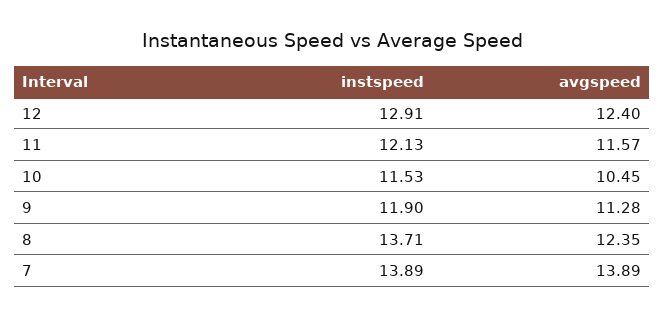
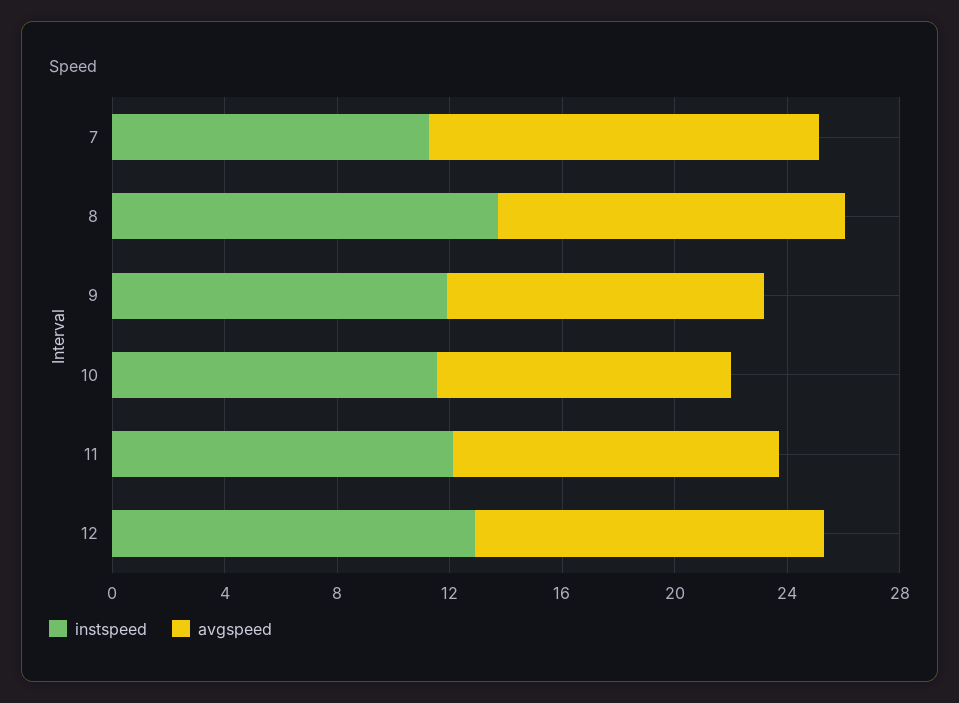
instspeed, 7: 13.89 -> 11

